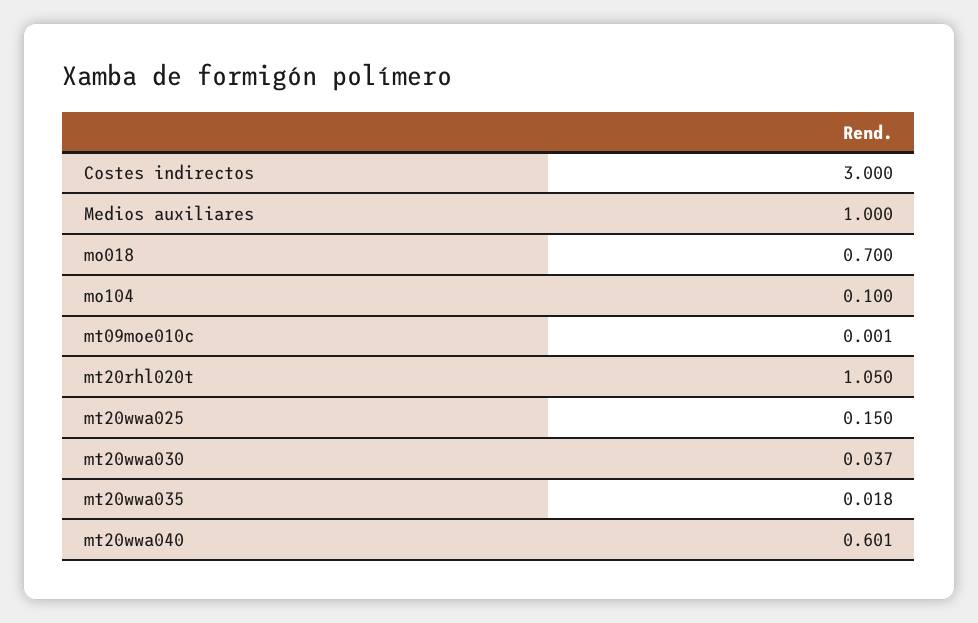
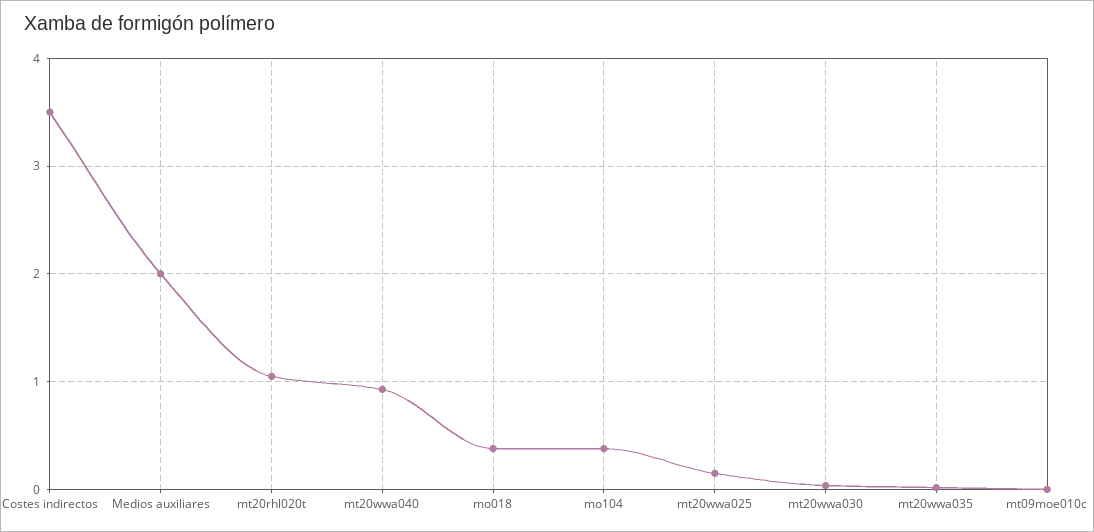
Costes indirectos: 3 -> 3.5
Medios auxiliares: 1 -> 2
mo018: 0.7 -> 0.4
mo104: 0.1 -> 0.4
mt20wwa040: 0.601 -> 0.9

